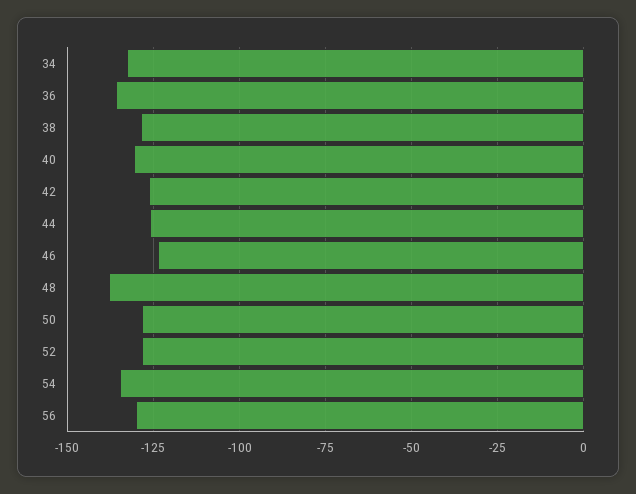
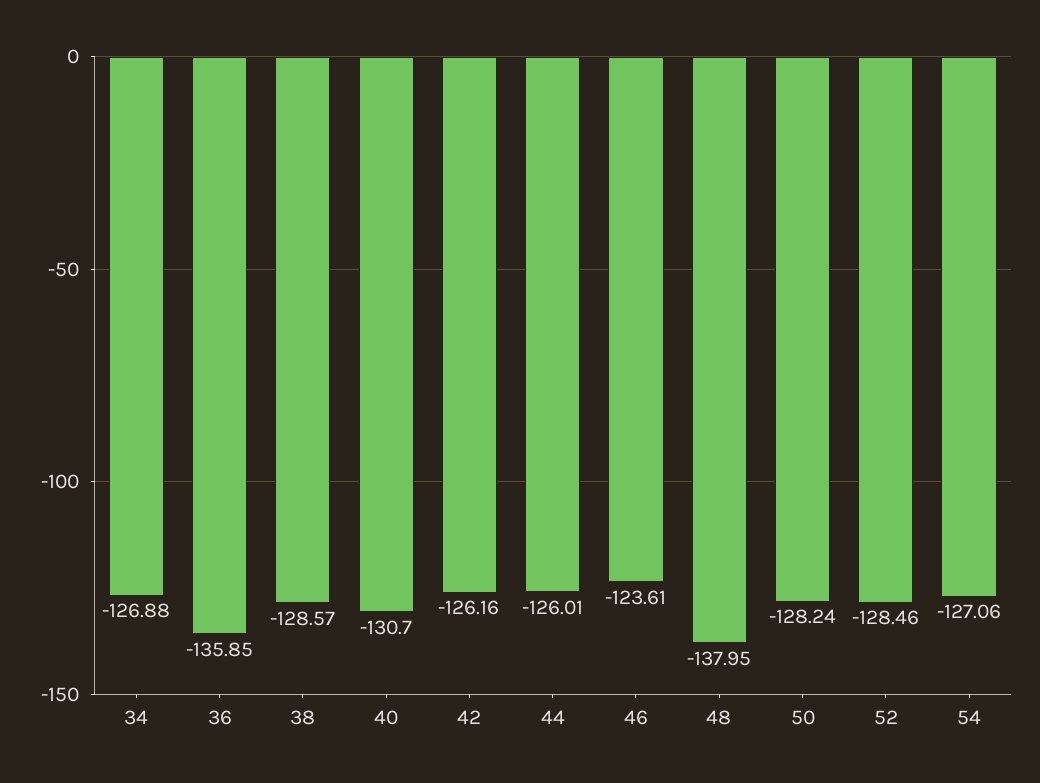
34: -132.5 -> -126.88
54: -135 -> -127.06
56: -130 -> none

